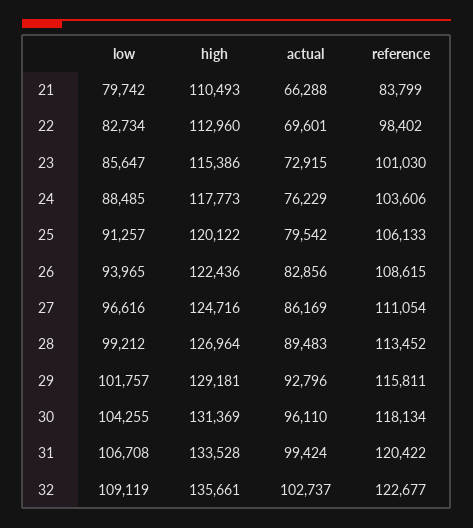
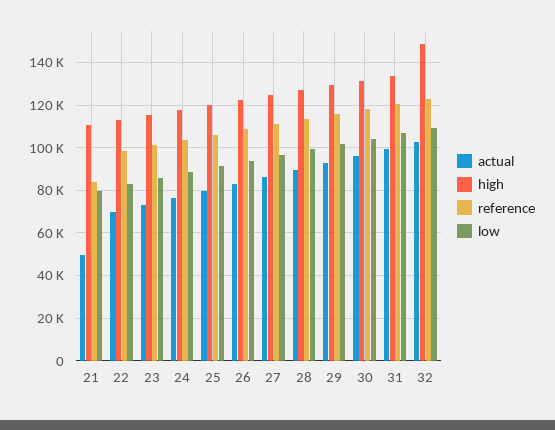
actual, 21: 66288 -> 50000
high, 32: 135661 -> 150000

